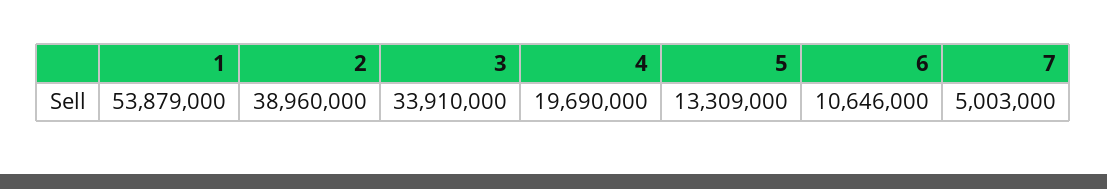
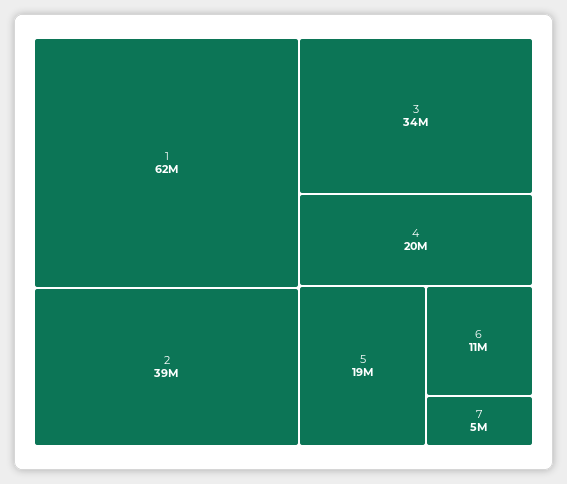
1: 53879000 -> 62000000
5: 13309000 -> 19000000

